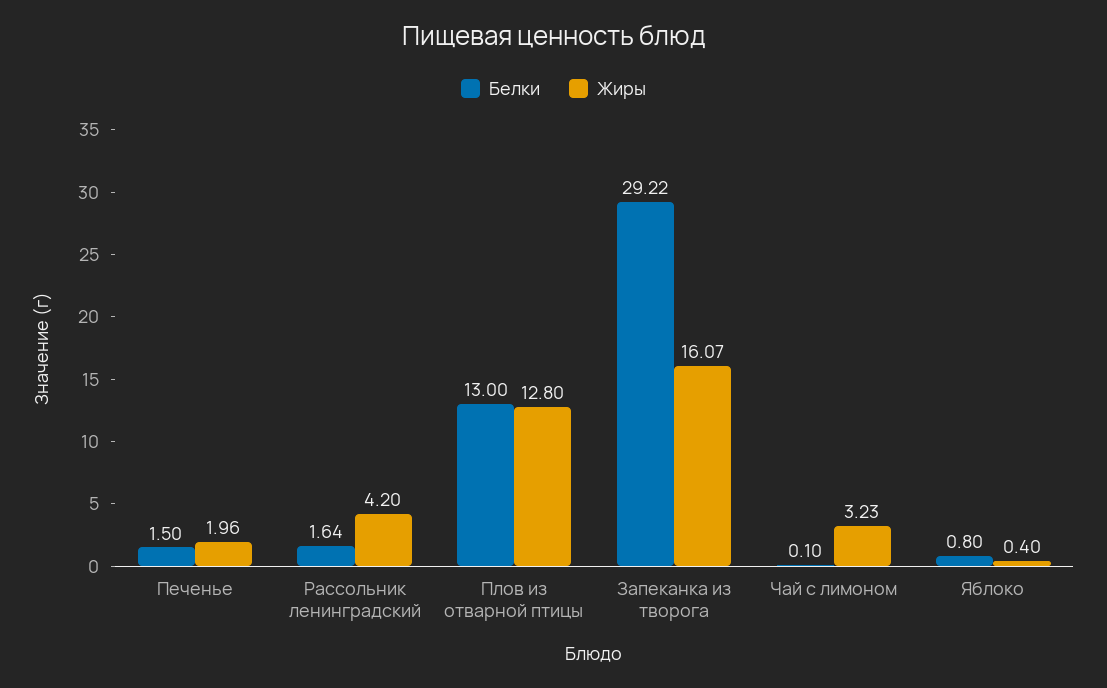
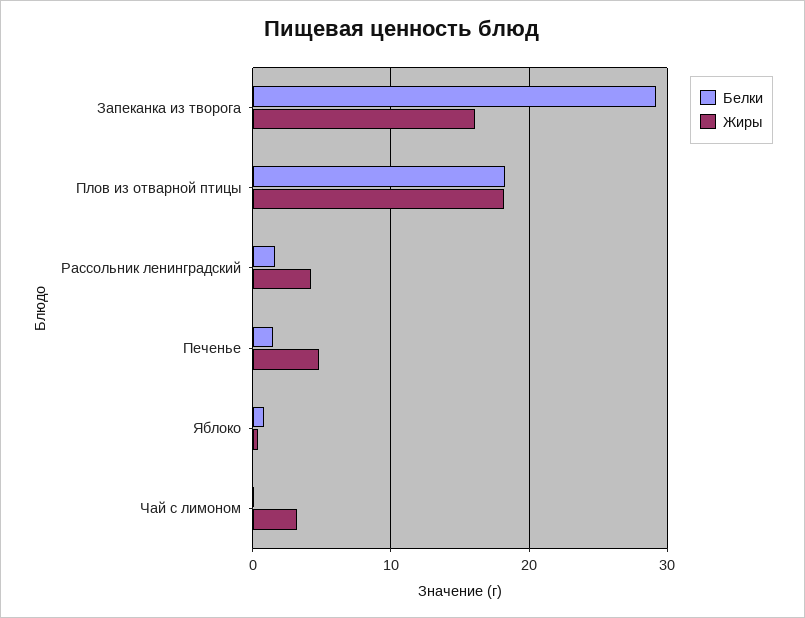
Жиры, Печенье: 1.96 -> 5
Белки, Плов из отварной птицы: 13 -> 18
Жиры, Плов из отварной птицы: 12.8 -> 18

